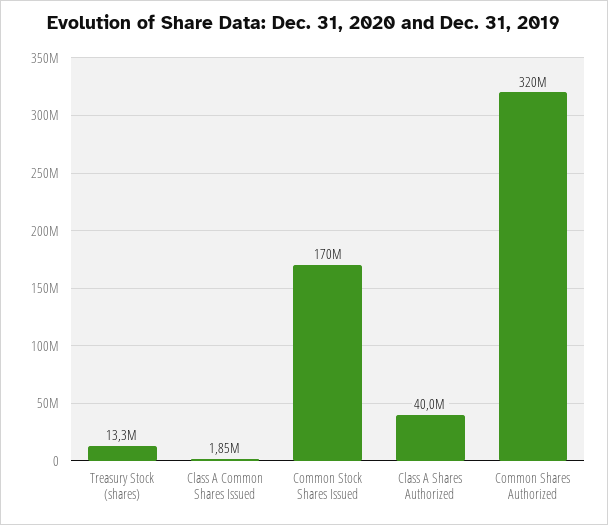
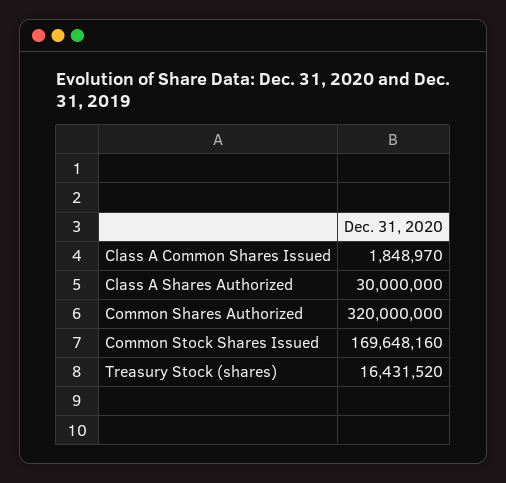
Treasury Stock (shares): 13300000 -> 16431520
Class A Shares Authorized: 40000000 -> 30000000

